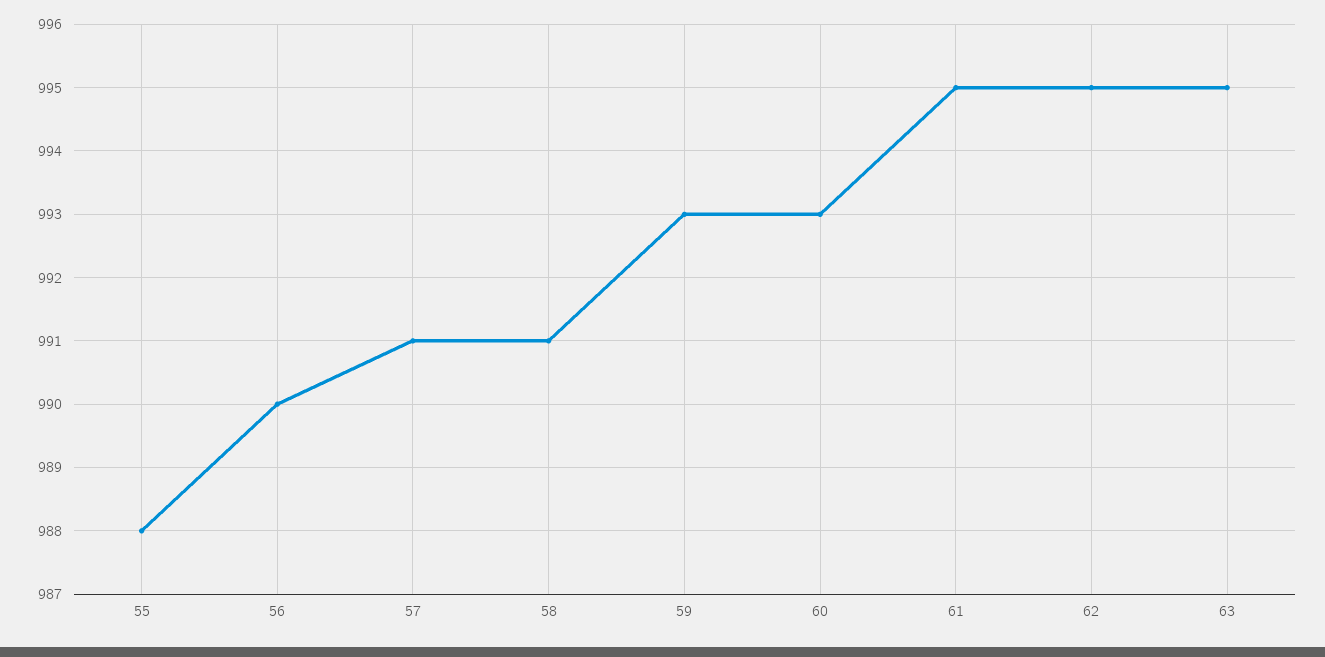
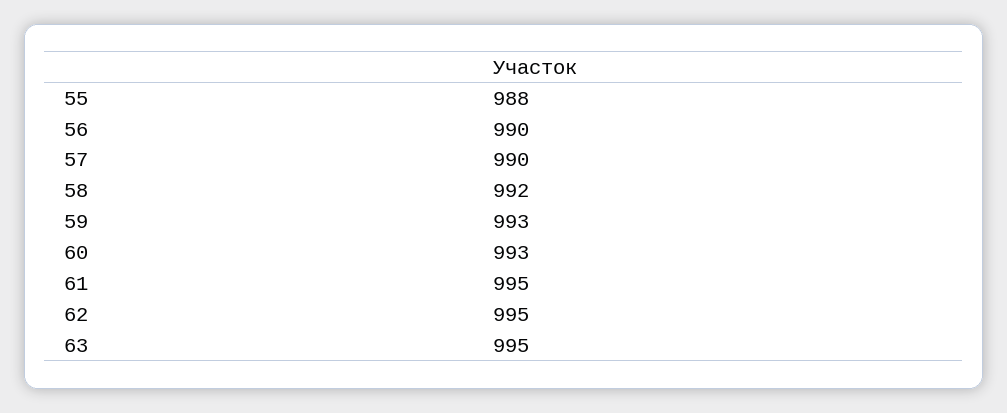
57: 991 -> 990
58: 991 -> 992

